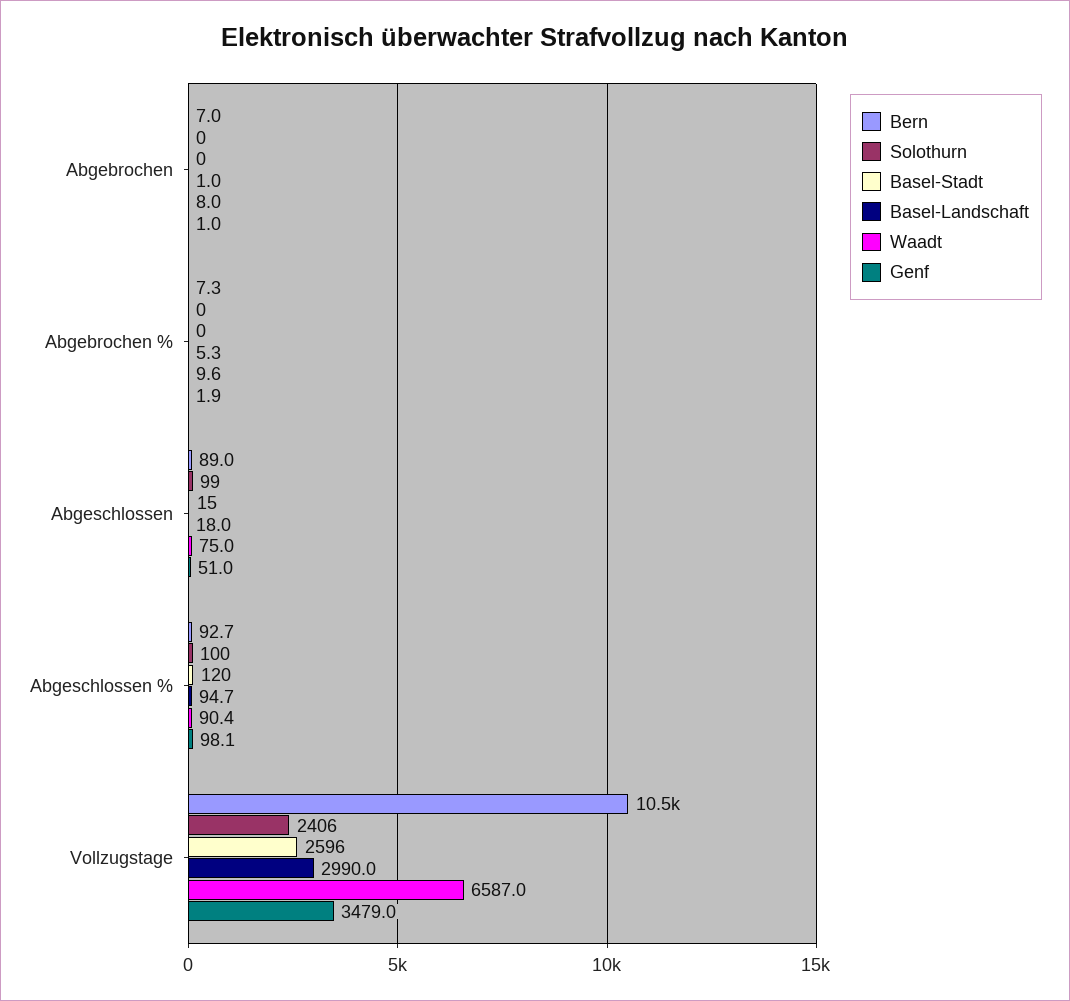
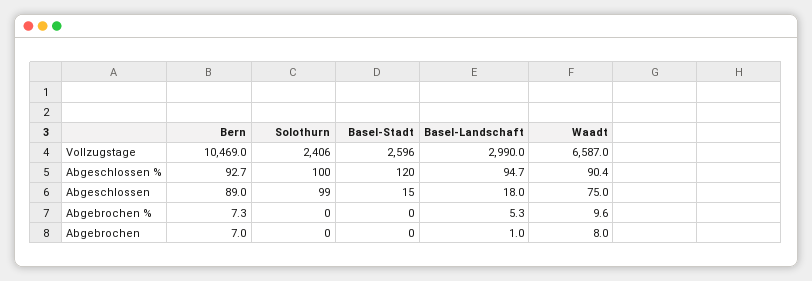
Genf, Abgebrochen: 1 -> none
Genf, Abgebrochen %: 1.9 -> none
Genf, Abgeschlossen: 51 -> none
Genf, Abgeschlossen %: 98.1 -> none
Genf, Vollzugstage: 3479 -> none

